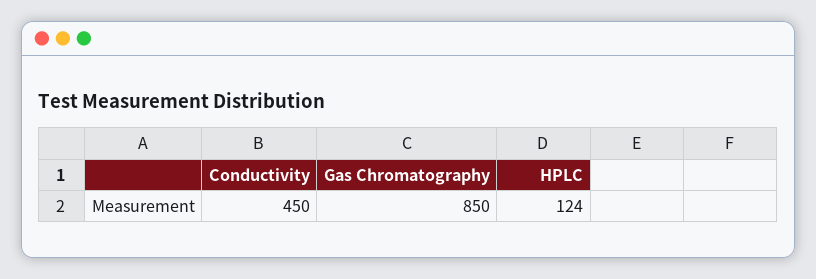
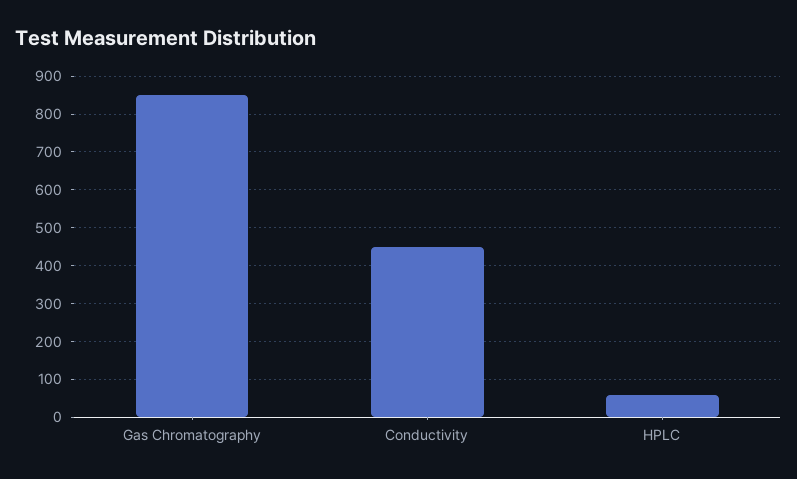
HPLC: 124 -> 60

